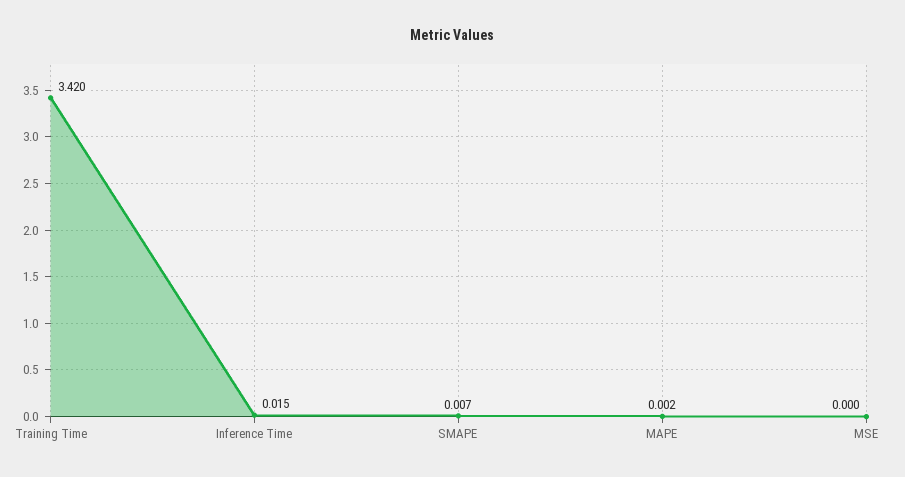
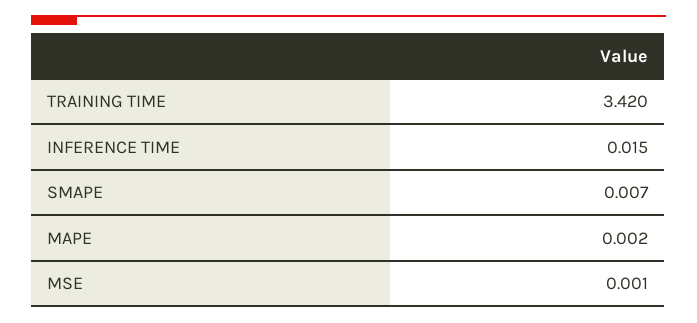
MSE: 0 -> 0.001

